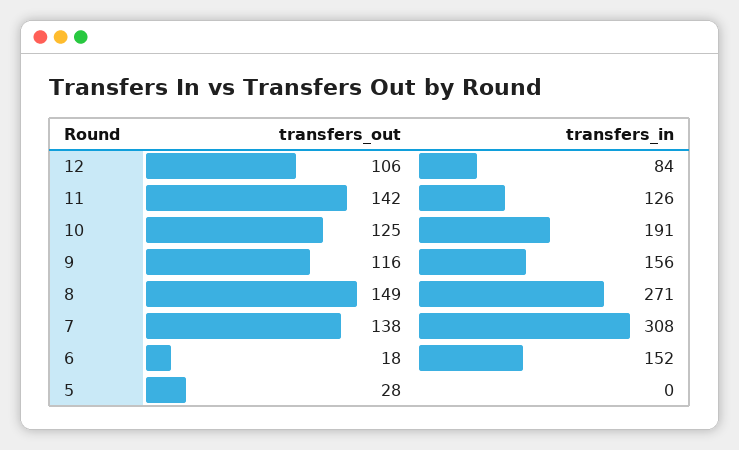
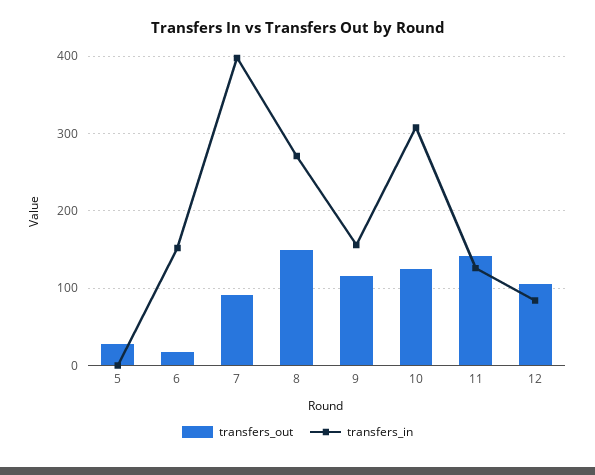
transfers_in, 10: 191 -> 310
transfers_out, 7: 138 -> 90
transfers_in, 7: 308 -> 400

